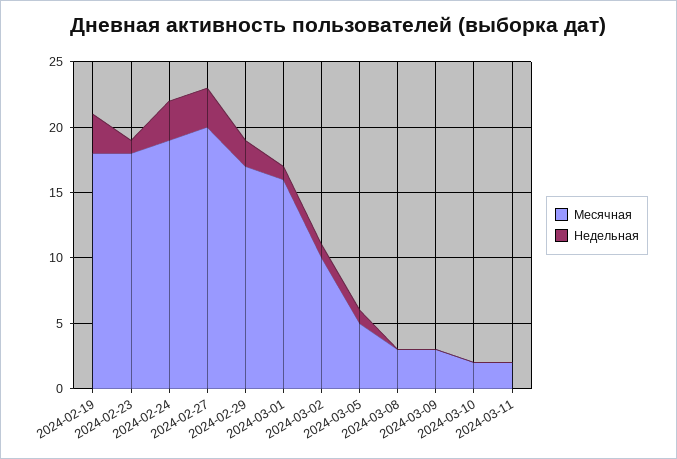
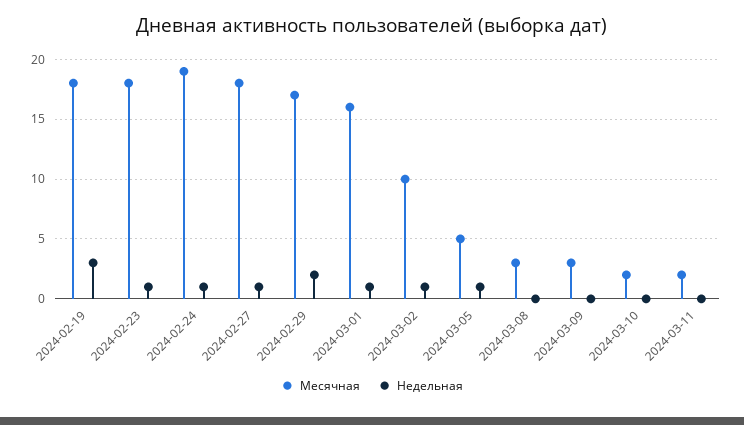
Недельная, 2024-02-24: 3 -> 1
Месячная, 2024-02-27: 20 -> 18
Недельная, 2024-02-27: 3 -> 1

